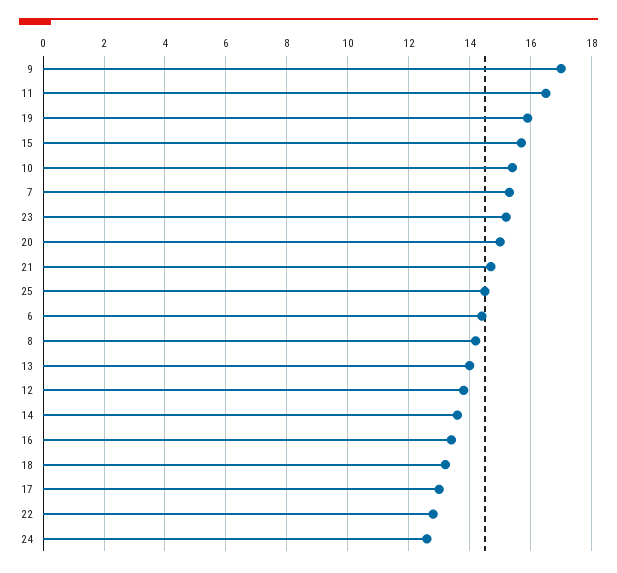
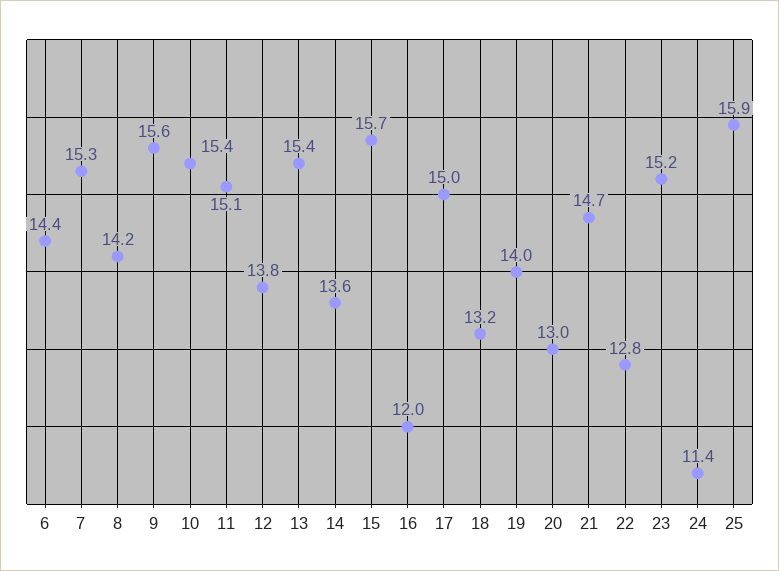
9: 17 -> 15.6
11: 16.5 -> 15.1
19: 16 -> 14
20: 15 -> 13
25: 14.5 -> 15.9
13: 14 -> 15.4
16: 13.5 -> 12
17: 13 -> 15
24: 12.5 -> 11.4

